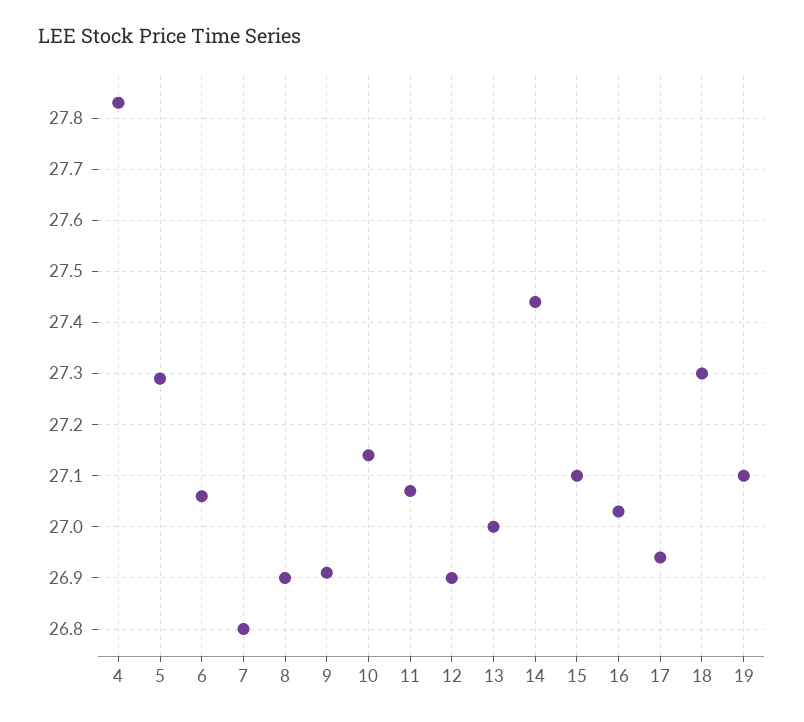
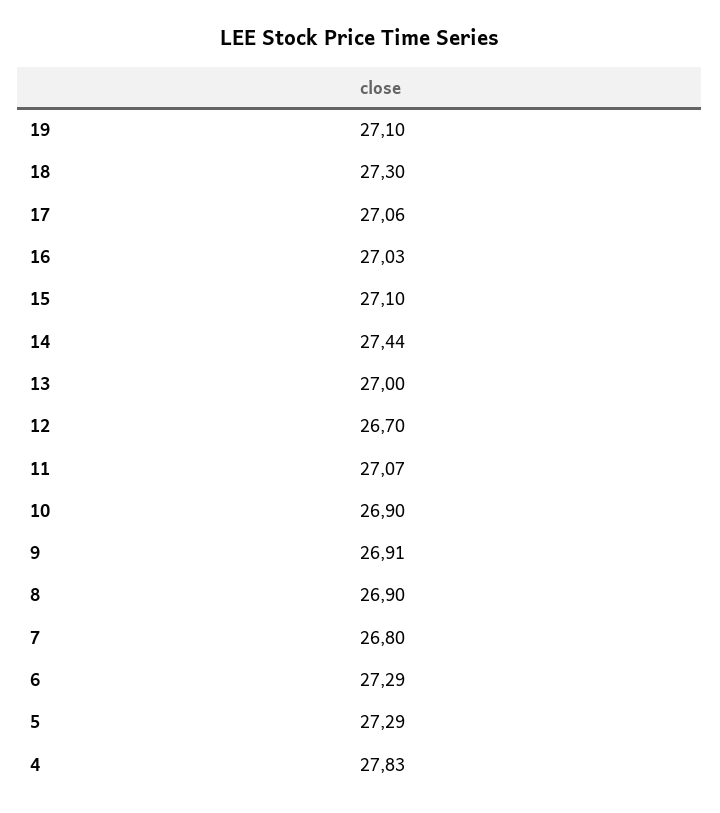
6: 27.05 -> 27.29
10: 27.15 -> 26.9
12: 26.9 -> 26.7
17: 26.95 -> 27.06

